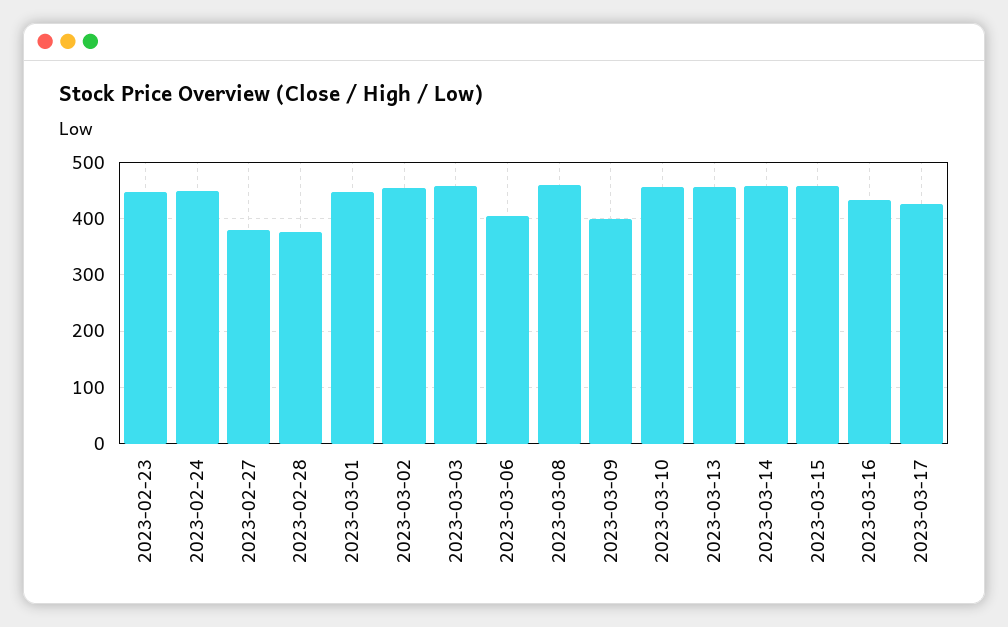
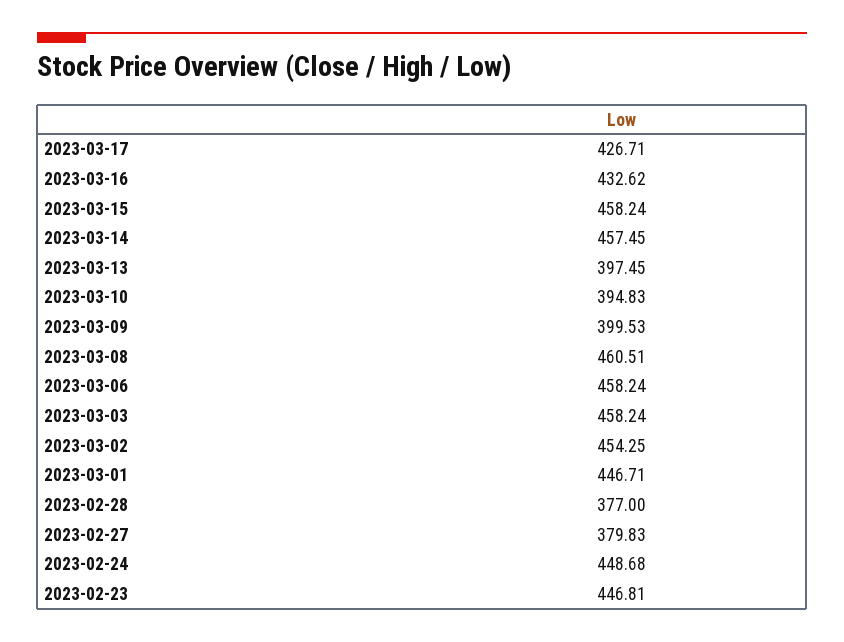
2023-03-06: 400 -> 458.24
2023-03-10: 460 -> 394.83
2023-03-13: 460 -> 397.45

